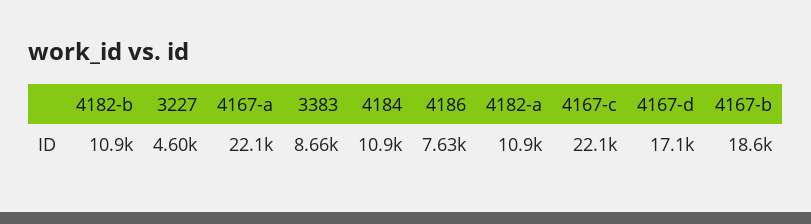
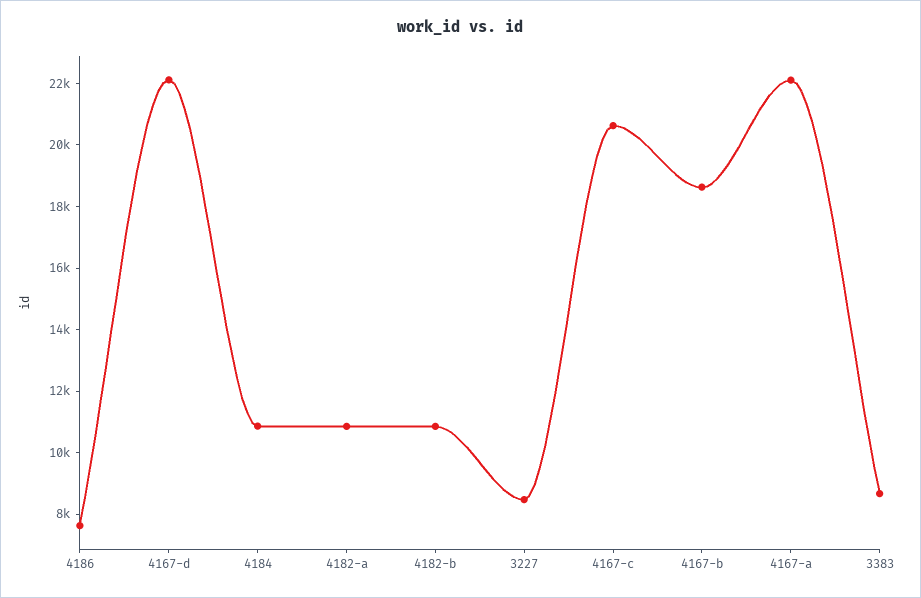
3227: 4600 -> 8500
4167-c: 22100 -> 20500
4167-d: 17100 -> 22000

